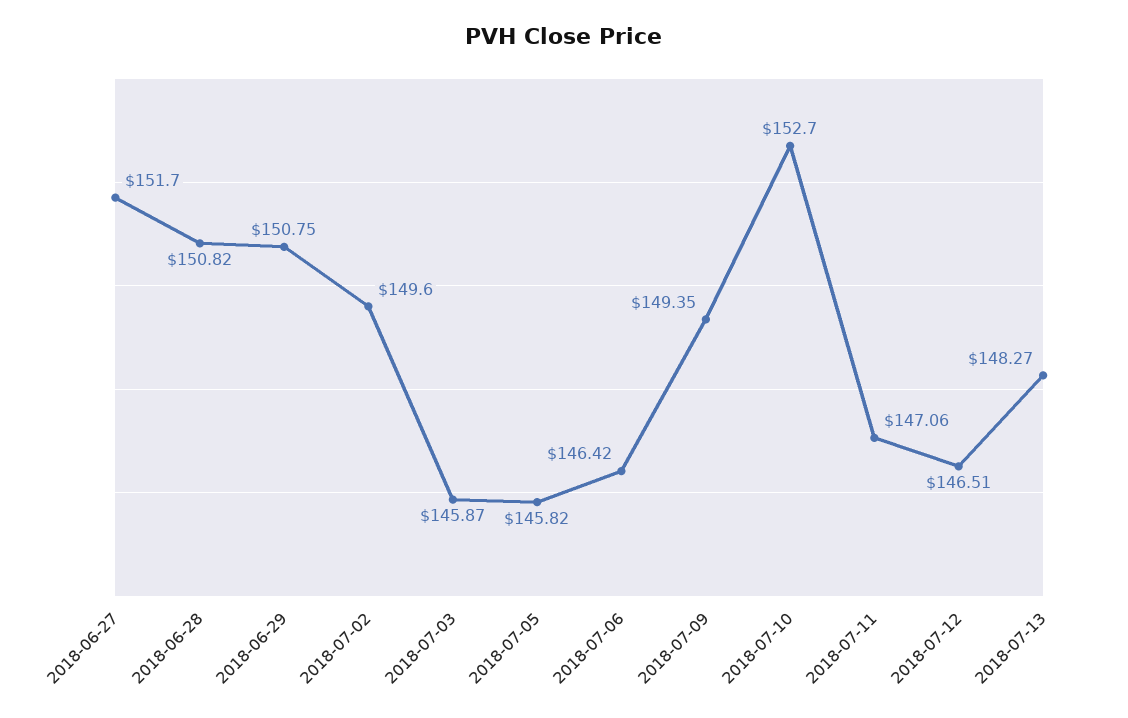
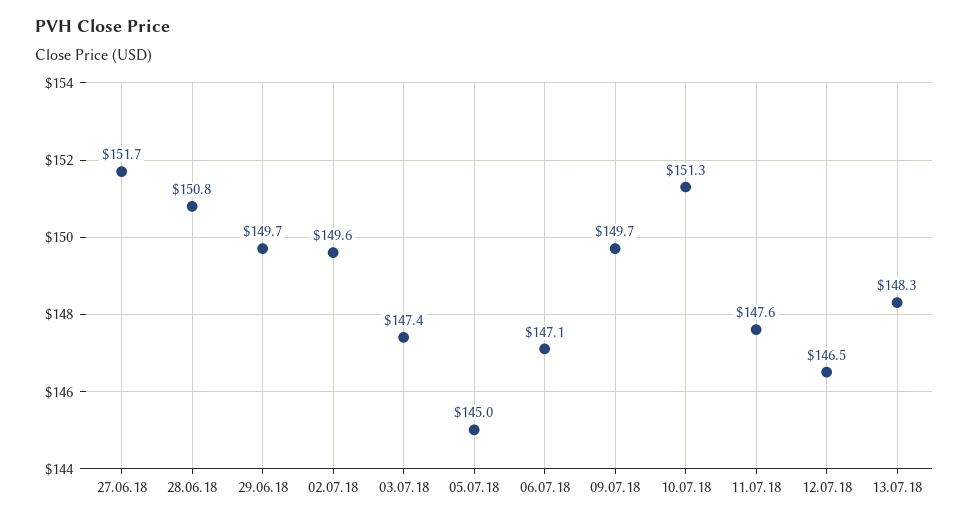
2018-06-29: 150.75 -> 149.7
2018-07-03: 145.87 -> 147.4
2018-07-05: 145.82 -> 145
2018-07-06: 146.42 -> 147.1
2018-07-09: 149.35 -> 149.7
2018-07-10: 152.7 -> 151.3
2018-07-11: 147.06 -> 147.6

